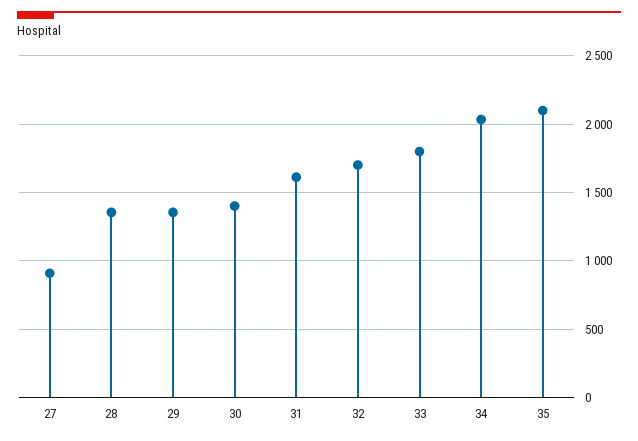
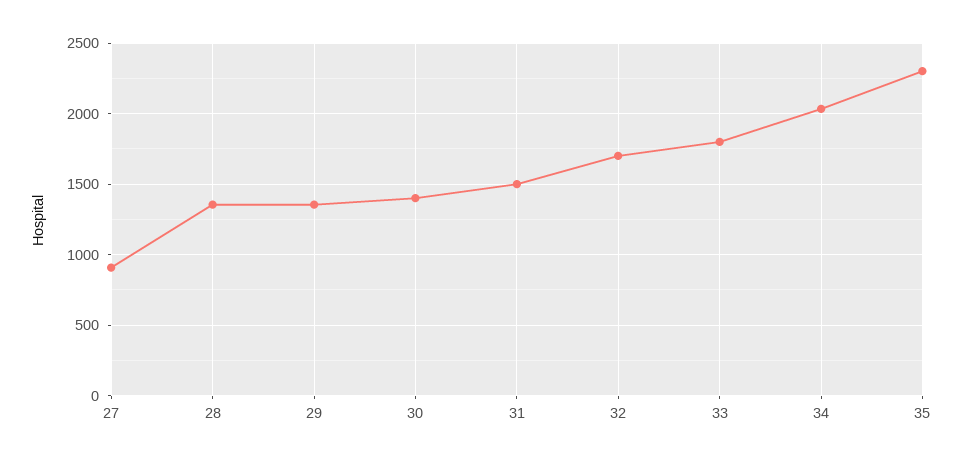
31: 1600 -> 1500
35: 2100 -> 2300

